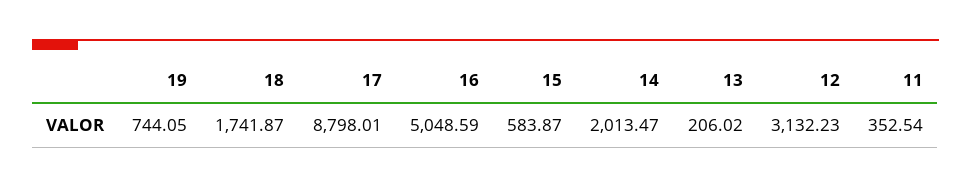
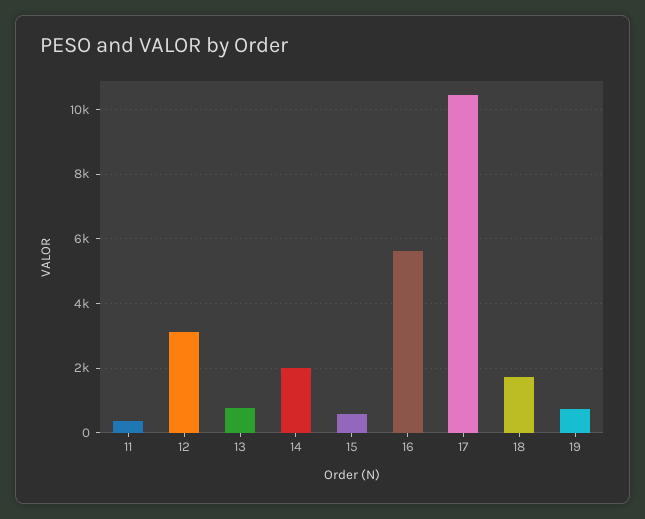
17: 8798.01 -> 10400
16: 5048.59 -> 5600
13: 206.02 -> 800

